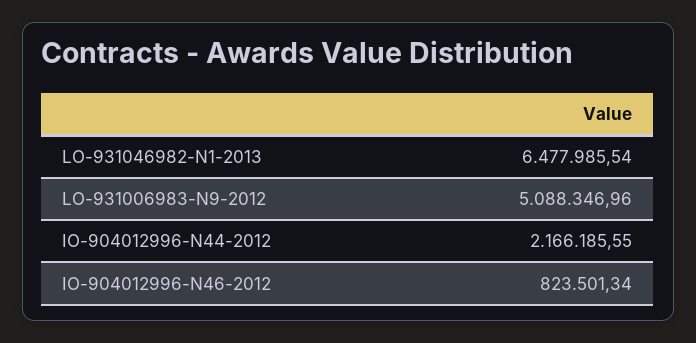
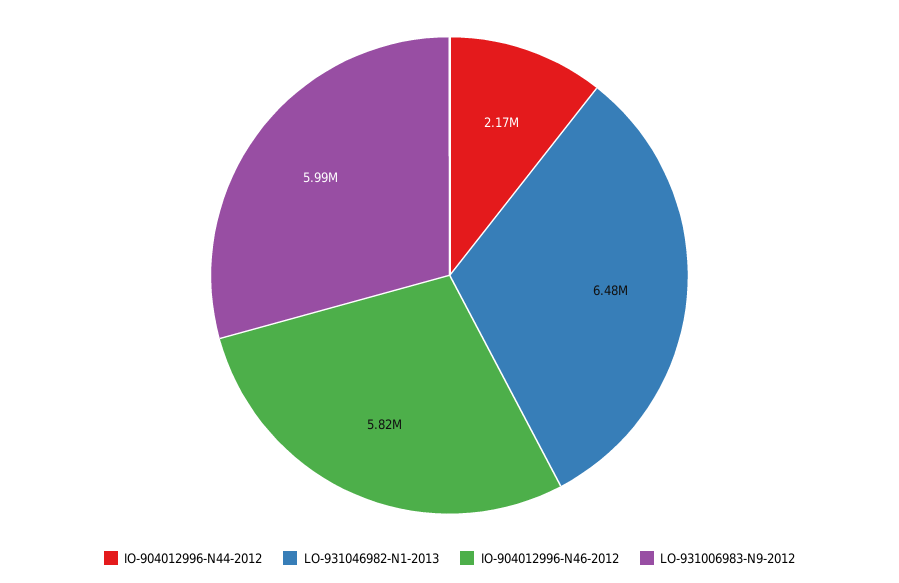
LO-931006983-N9-2012: 5088346.96 -> 5990000
IO-904012996-N46-2012: 823501.34 -> 5820000

